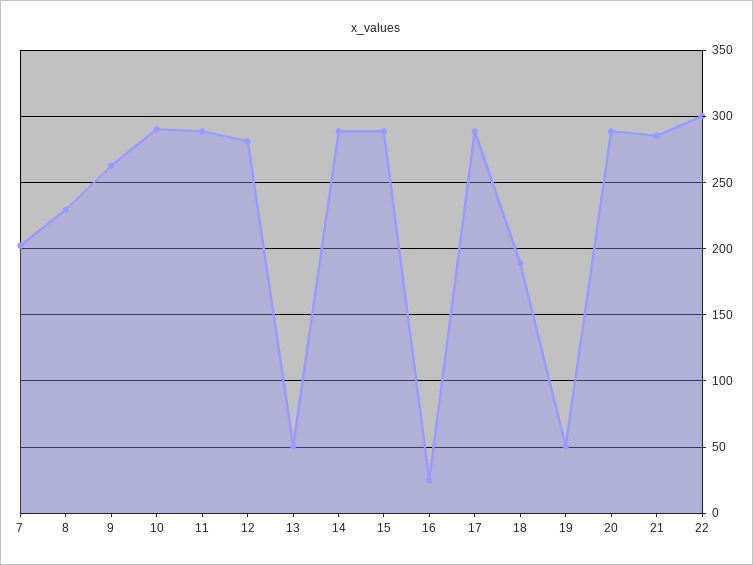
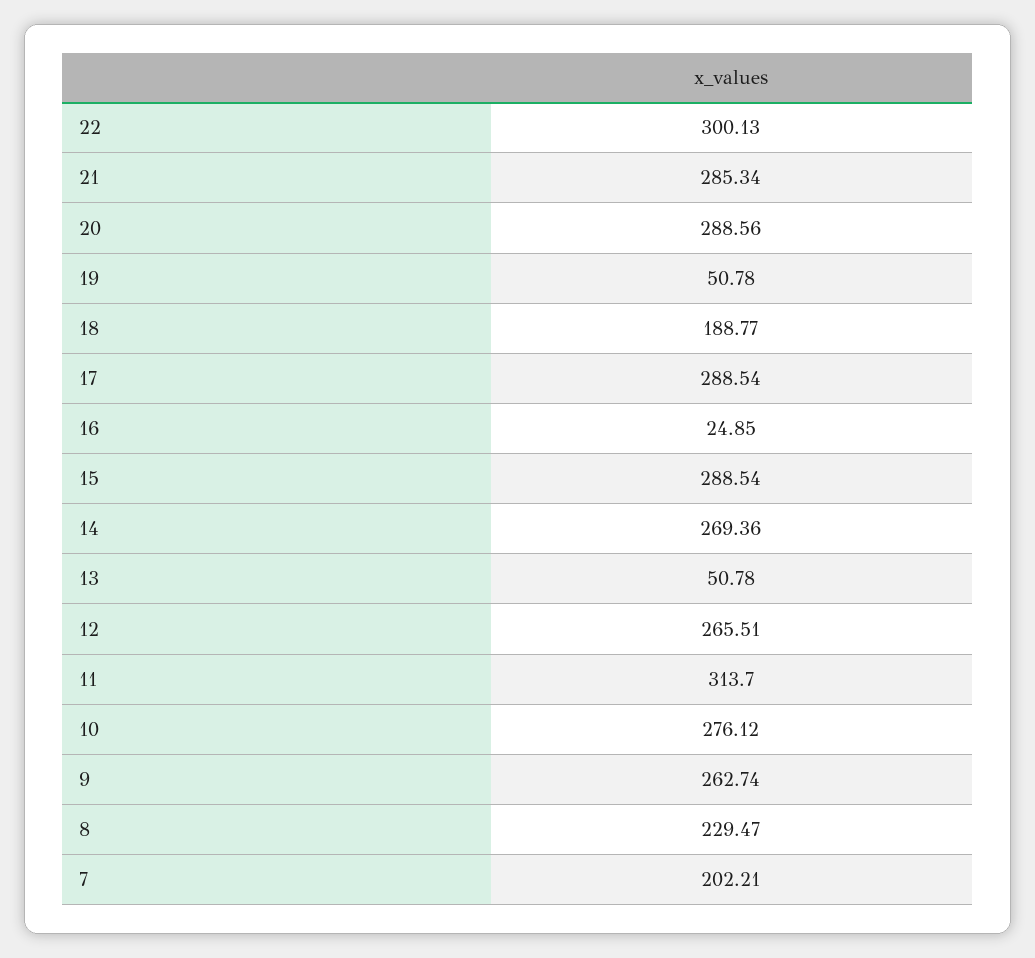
10: 290 -> 276.12
11: 290 -> 313.7
12: 280 -> 265.51
14: 290 -> 269.36

